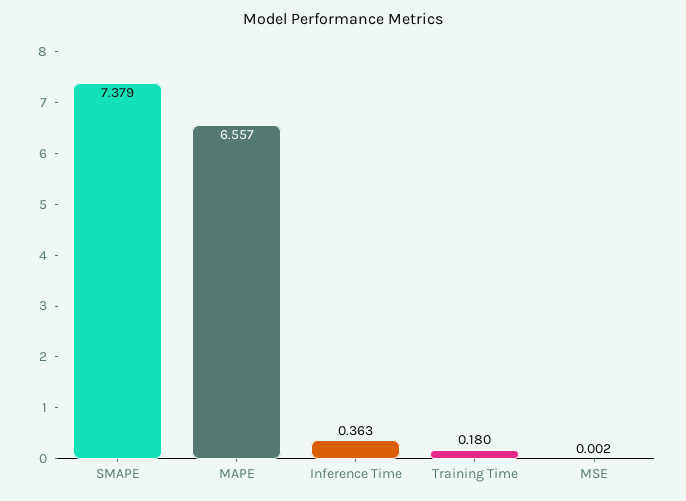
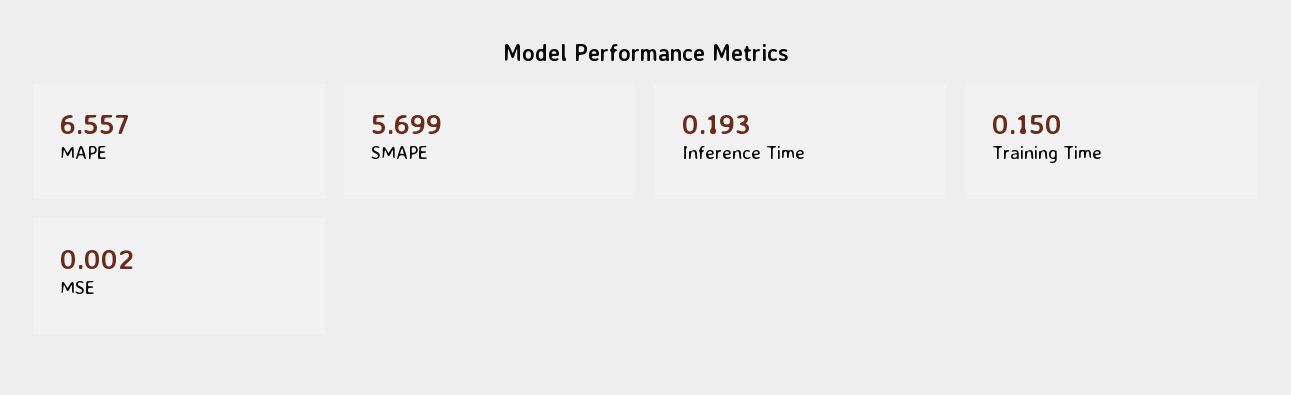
SMAPE: 7.379 -> 5.699
Inference Time: 0.363 -> 0.193
Training Time: 0.18 -> 0.15

